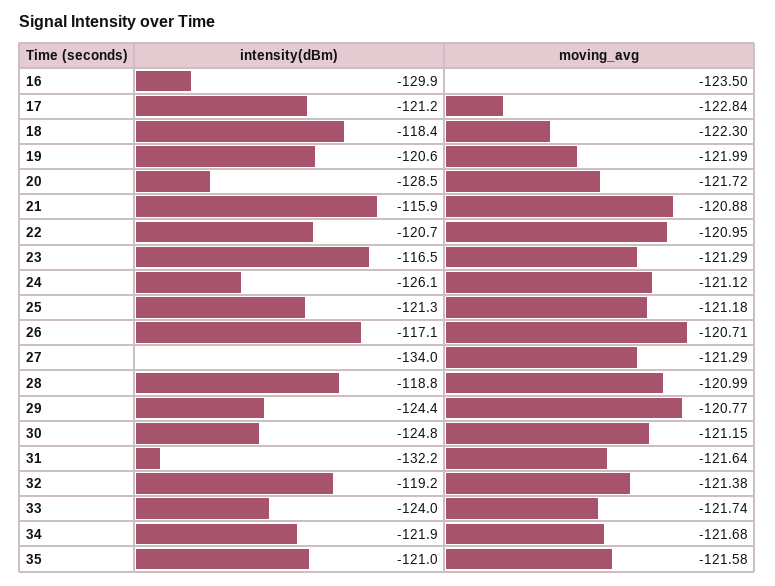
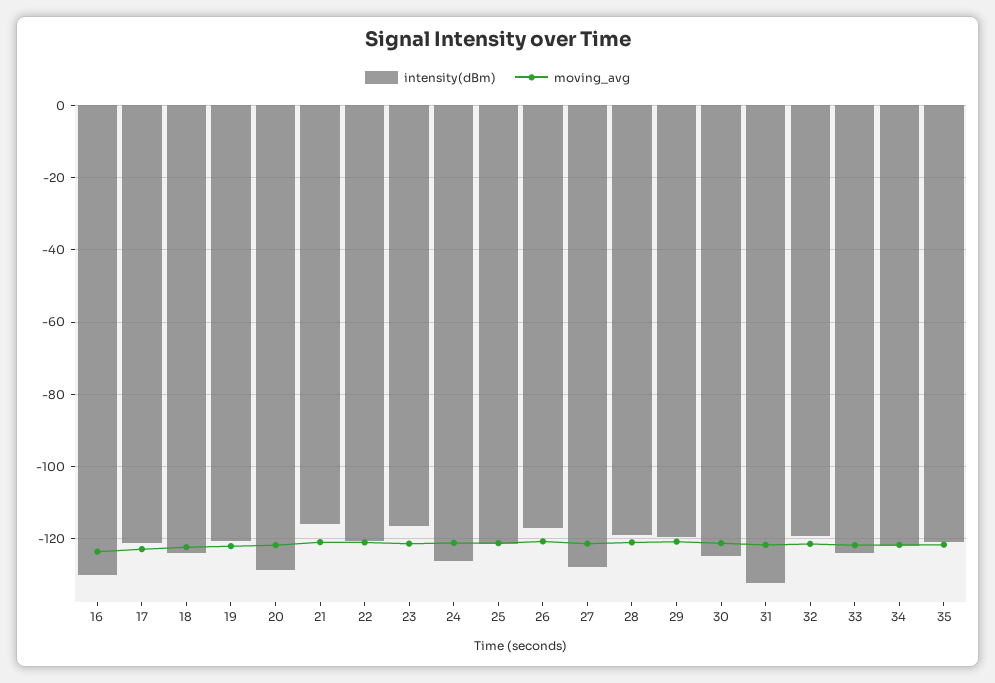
intensity(dBm), 18: -118.4 -> -124
intensity(dBm), 27: -134 -> -128
intensity(dBm), 29: -124.4 -> -120

